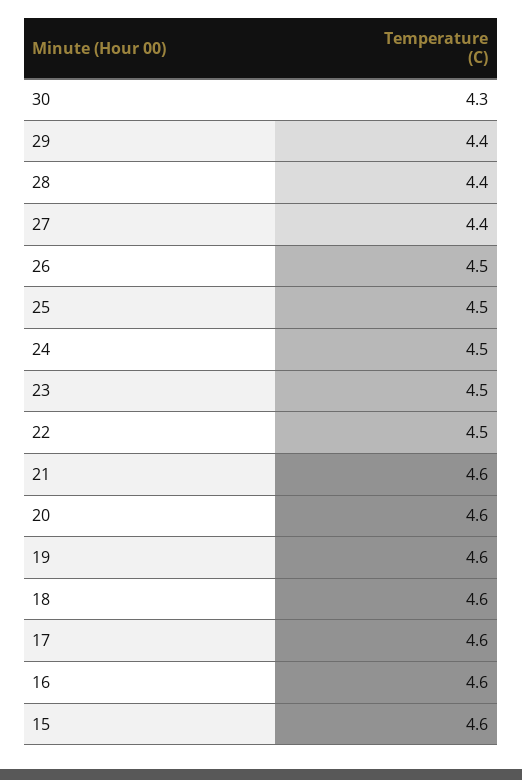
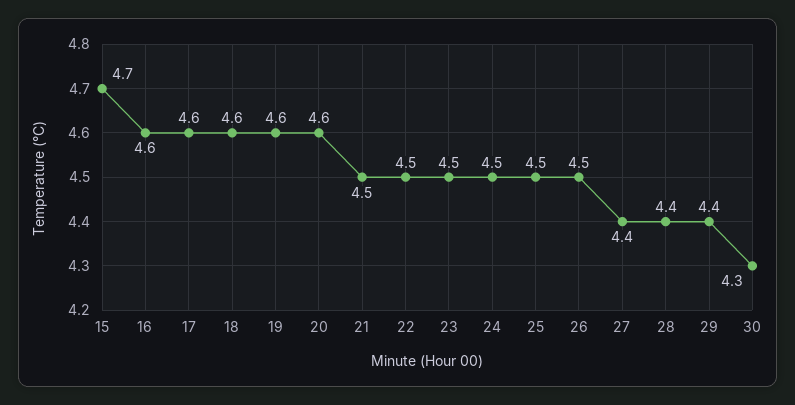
21: 4.6 -> 4.5
15: 4.6 -> 4.7

